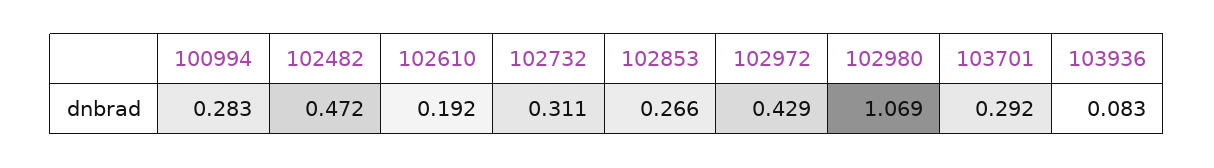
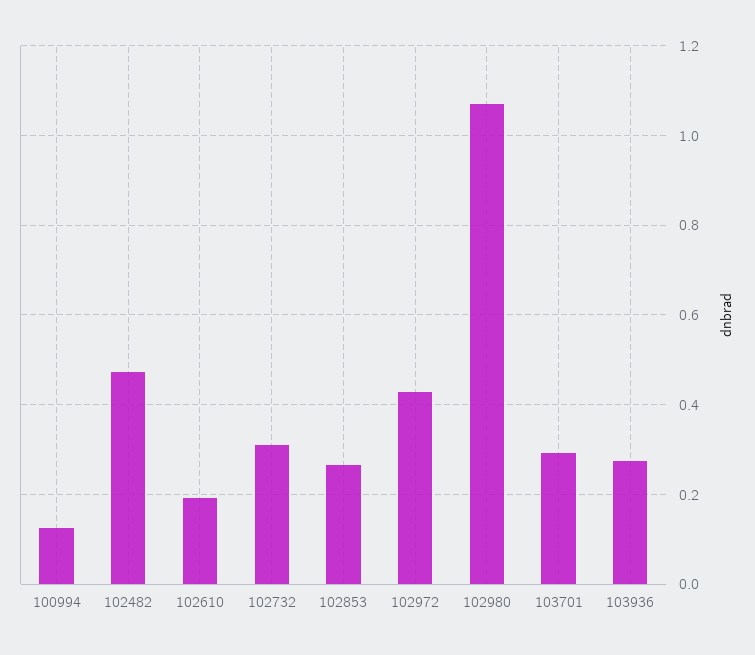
100994: 0.283 -> 0.12
103936: 0.083 -> 0.28

